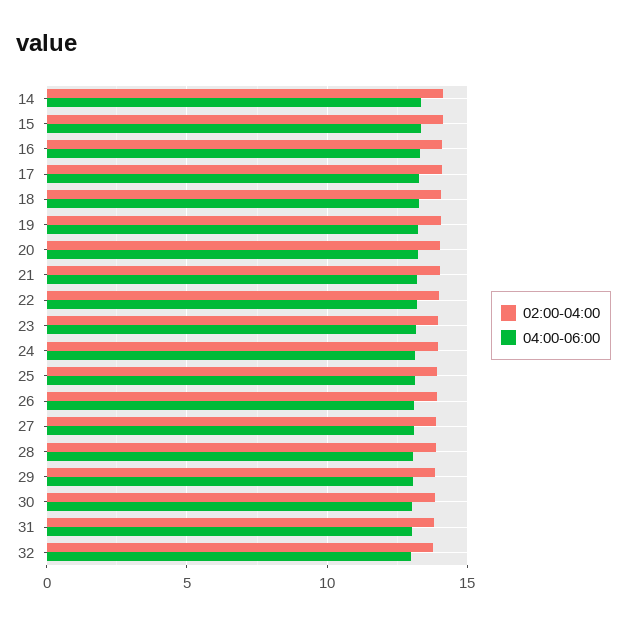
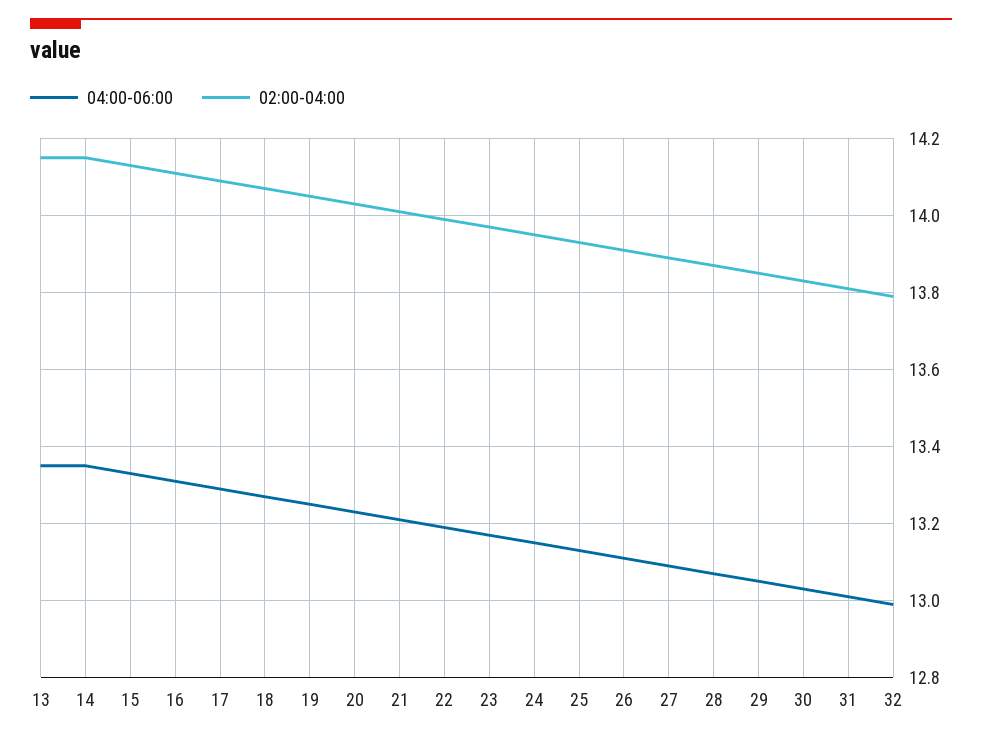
04:00-06:00, 13: none -> 13.35
02:00-04:00, 13: none -> 14.15

